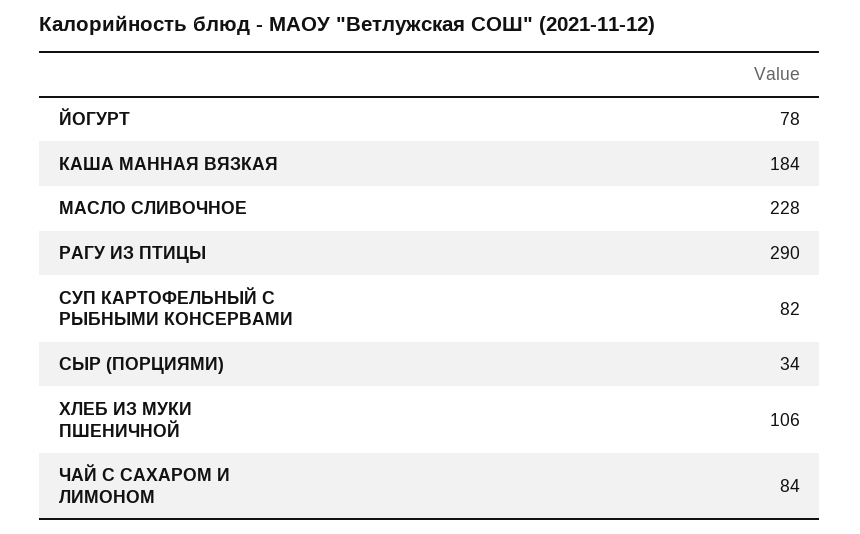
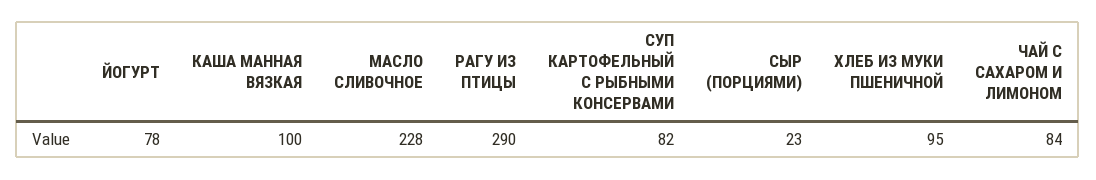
КАША МАННАЯ ВЯЗКАЯ: 184 -> 100
СЫР (ПОРЦИЯМИ): 34 -> 23
ХЛЕБ ИЗ МУКИ ПШЕНИЧНОЙ: 106 -> 95

